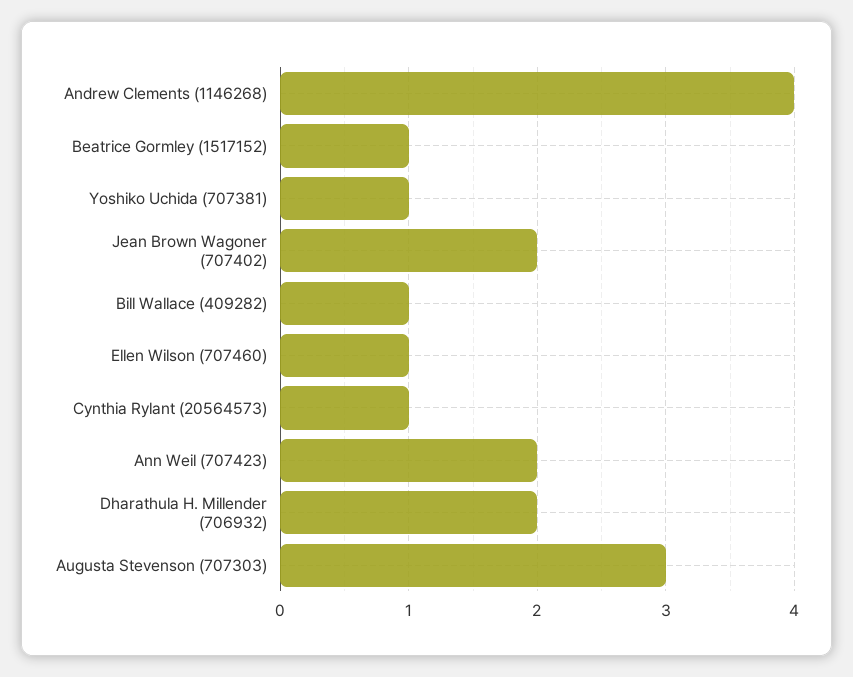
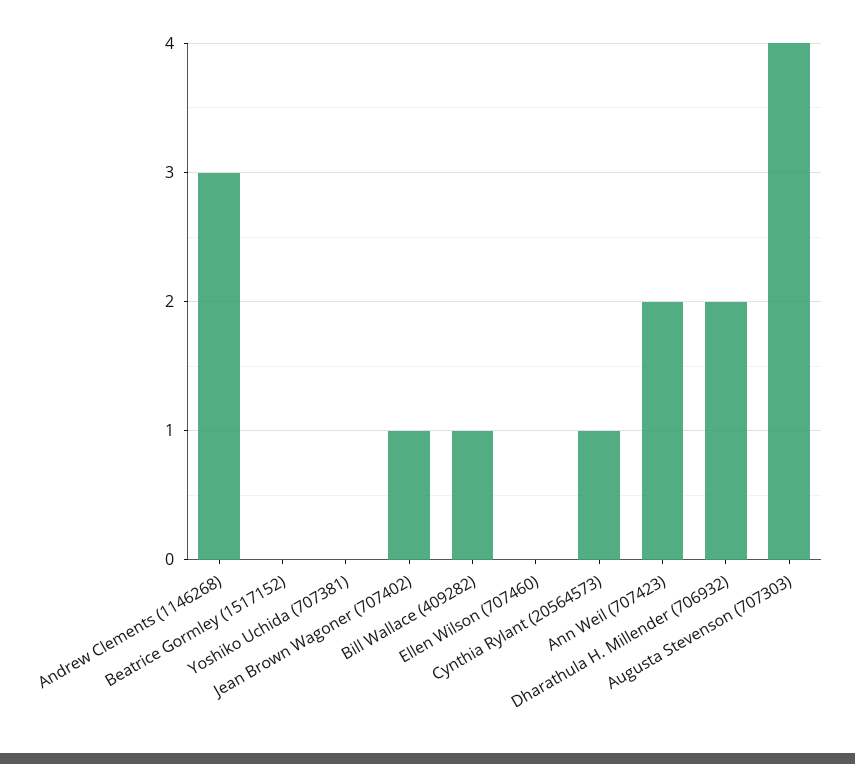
Andrew Clements (1146268): 4 -> 3
Beatrice Gormley (1517152): 1 -> 0
Yoshiko Uchida (707381): 1 -> 0
Jean Brown Wagoner (707402): 2 -> 1
Ellen Wilson (707460): 1 -> 0
Augusta Stevenson (707303): 3 -> 4

